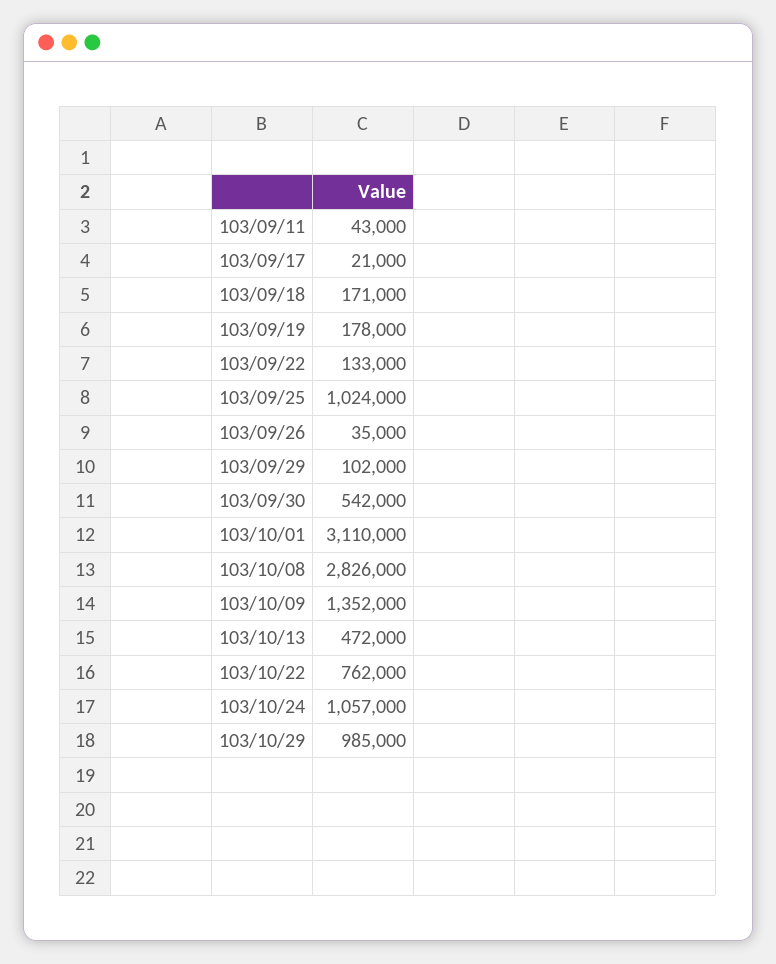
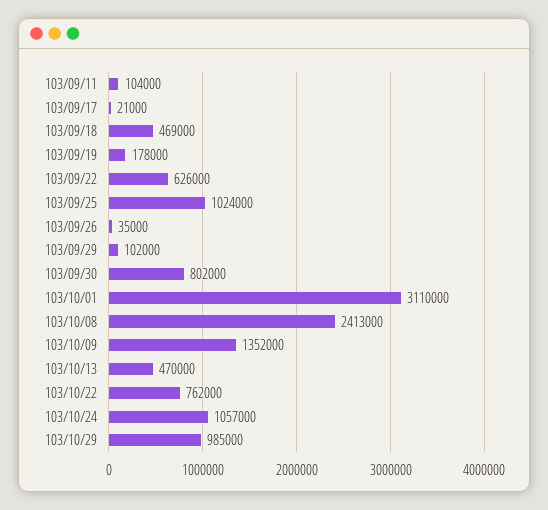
103/09/11: 43000 -> 104000
103/09/18: 171000 -> 469000
103/09/22: 133000 -> 626000
103/09/30: 542000 -> 802000
103/10/08: 2826000 -> 2413000
103/10/13: 472000 -> 470000

